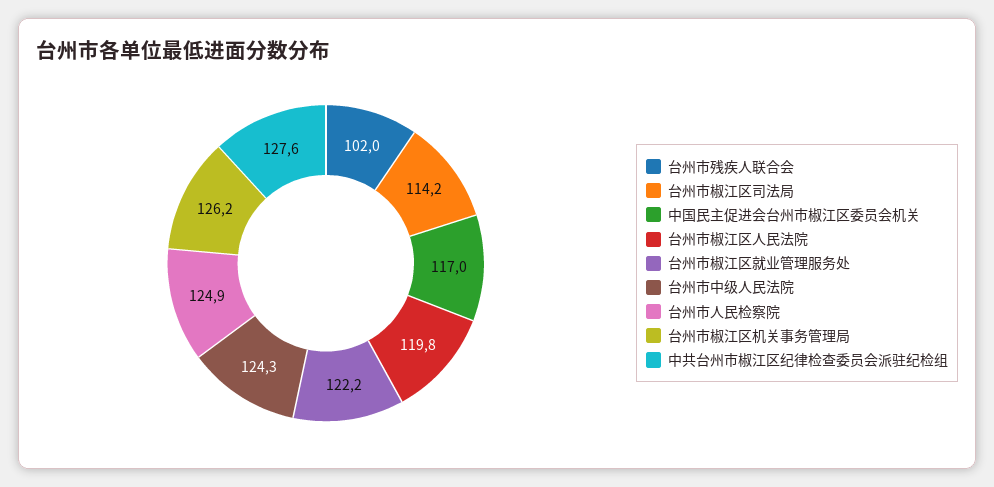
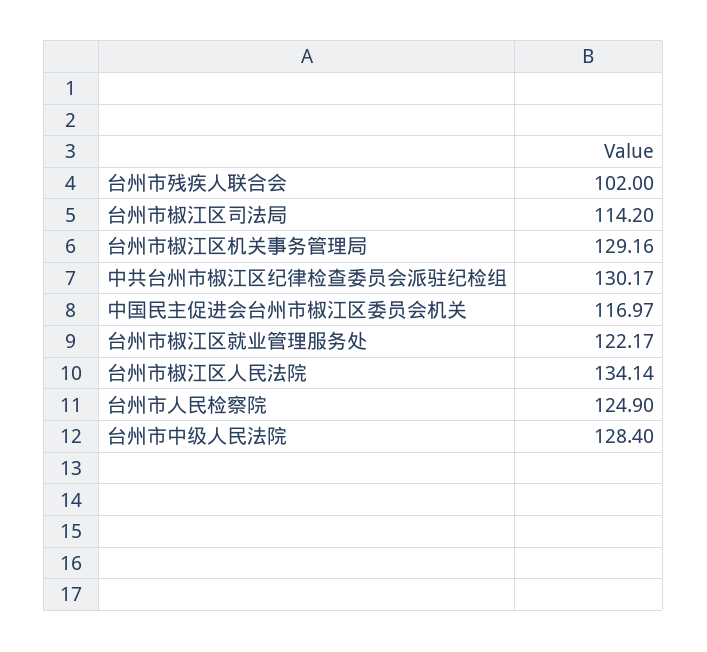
台州市椒江区人民法院: 119.8 -> 134.14
台州市中级人民法院: 124.3 -> 128.4
台州市椒江区机关事务管理局: 126.2 -> 129.16
中共台州市椒江区纪律检查委员会派驻纪检组: 127.6 -> 130.17

